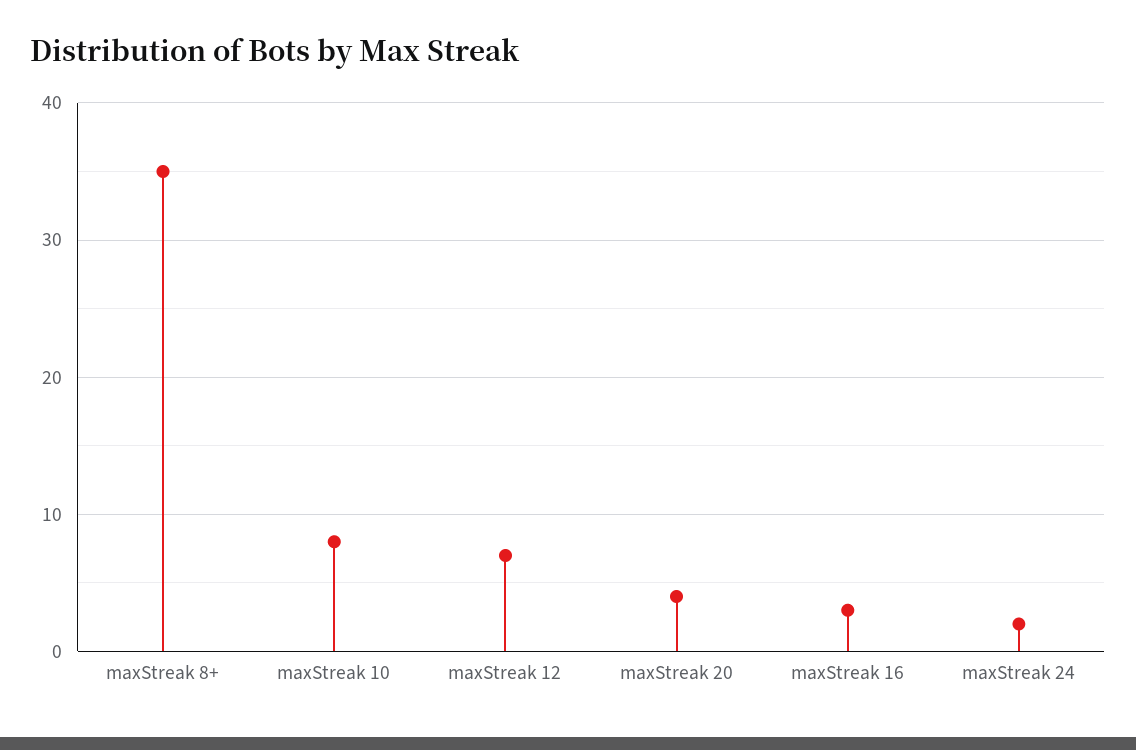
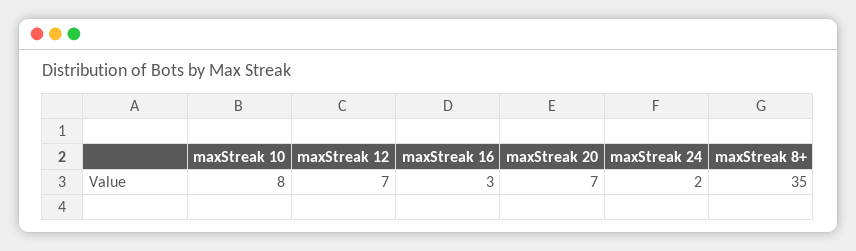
maxStreak 20: 4 -> 7

